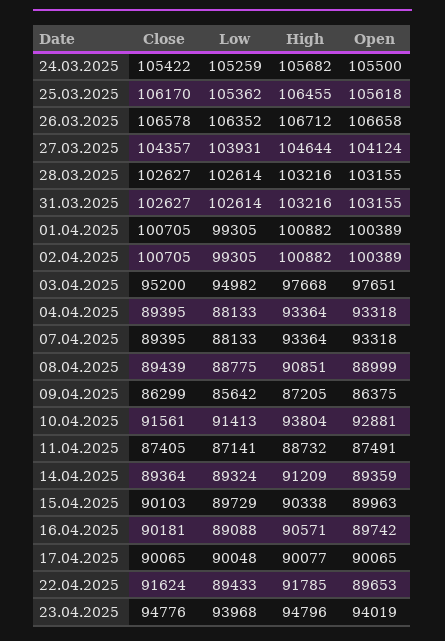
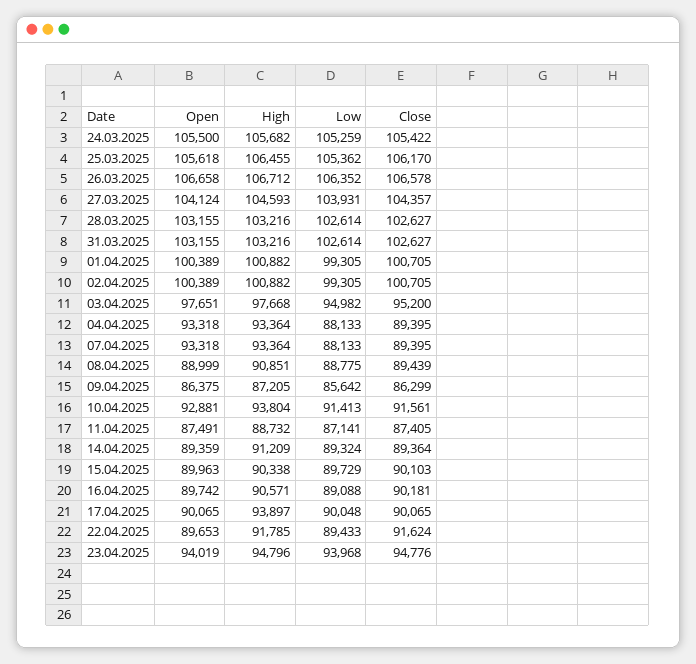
High, 27.03.2025: 104644 -> 104593
High, 17.04.2025: 90077 -> 93897

